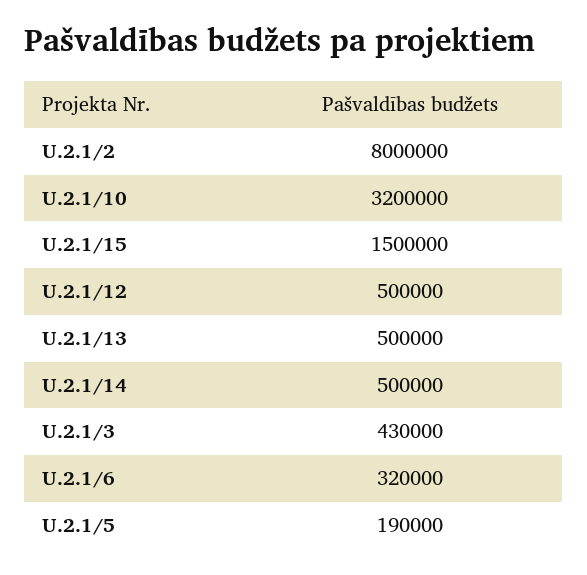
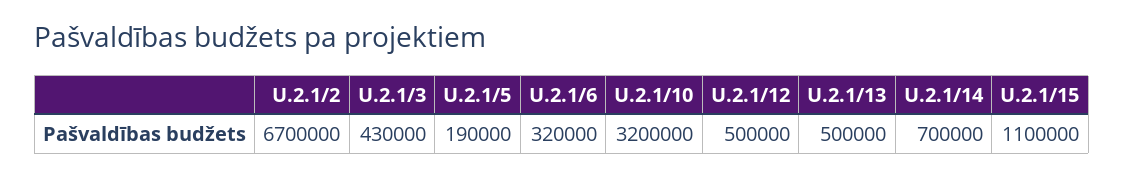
U.2.1/2: 8000000 -> 6700000
U.2.1/15: 1500000 -> 1100000
U.2.1/14: 500000 -> 700000

